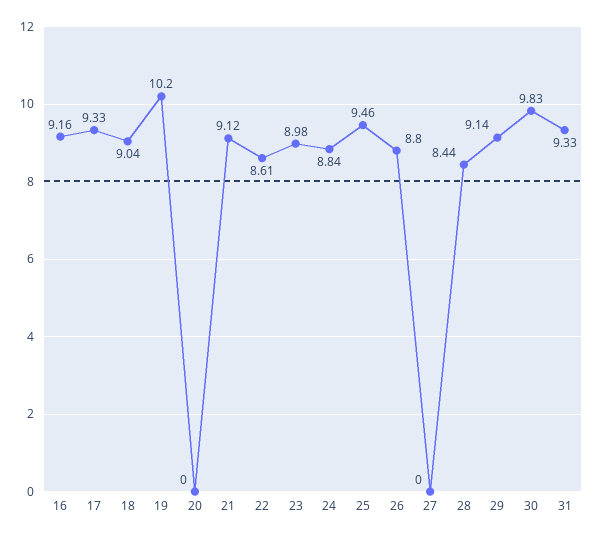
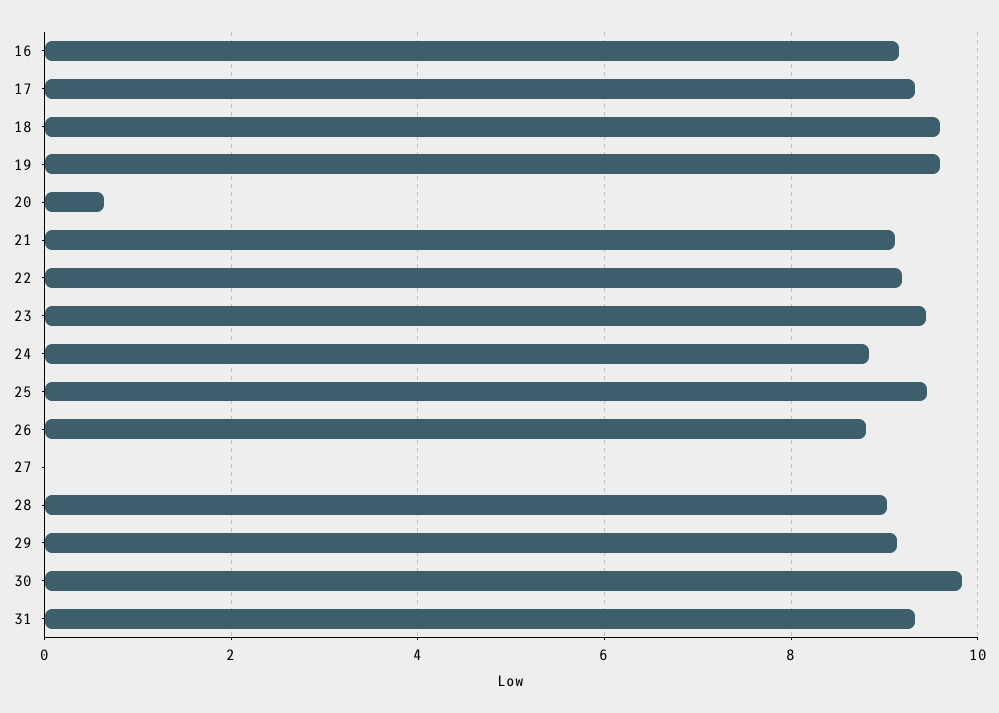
18: 9.04 -> 9.6
19: 10.2 -> 9.6
20: 0 -> 0.6
22: 8.61 -> 9.2
23: 8.98 -> 9.4
28: 8.44 -> 9

